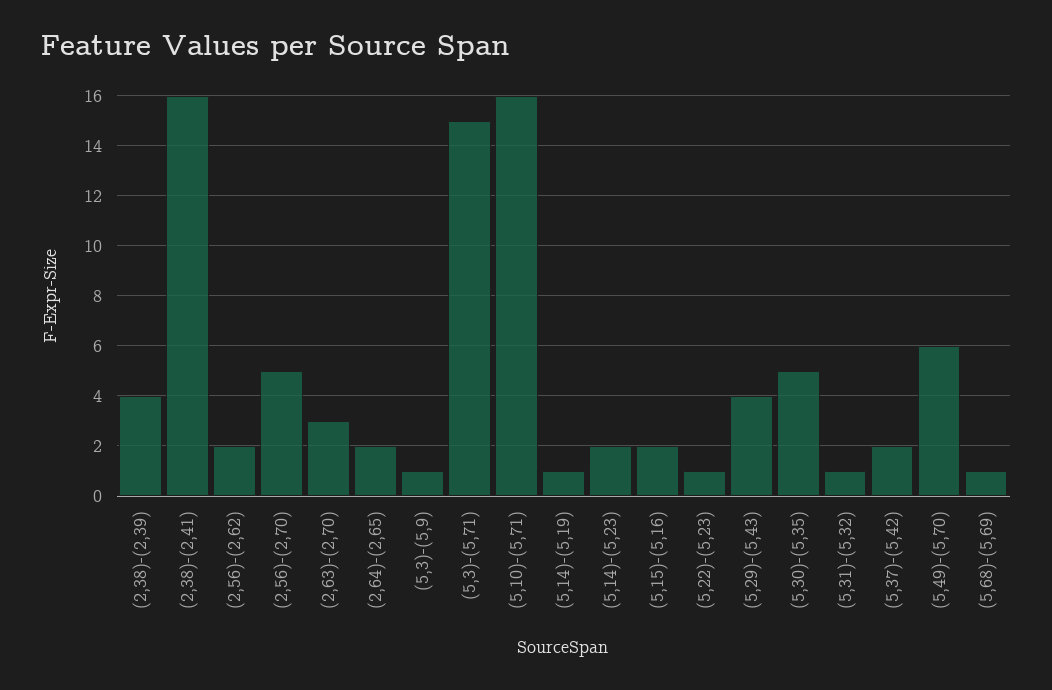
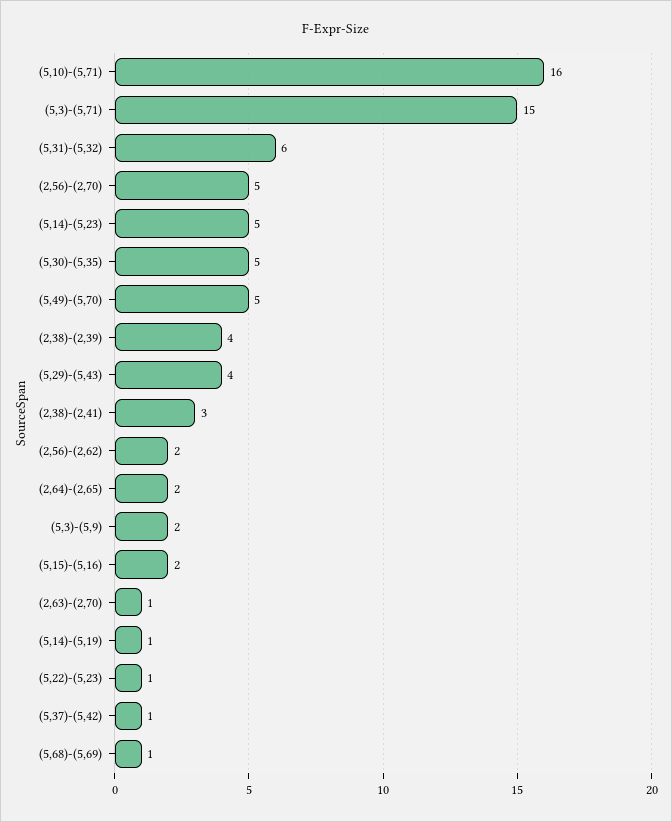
(2,38)-(2,41): 16 -> 3
(2,63)-(2,70): 3 -> 1
(5,3)-(5,9): 1 -> 2
(5,14)-(5,23): 2 -> 5
(5,31)-(5,32): 1 -> 6
(5,37)-(5,42): 2 -> 1
(5,49)-(5,70): 6 -> 5

